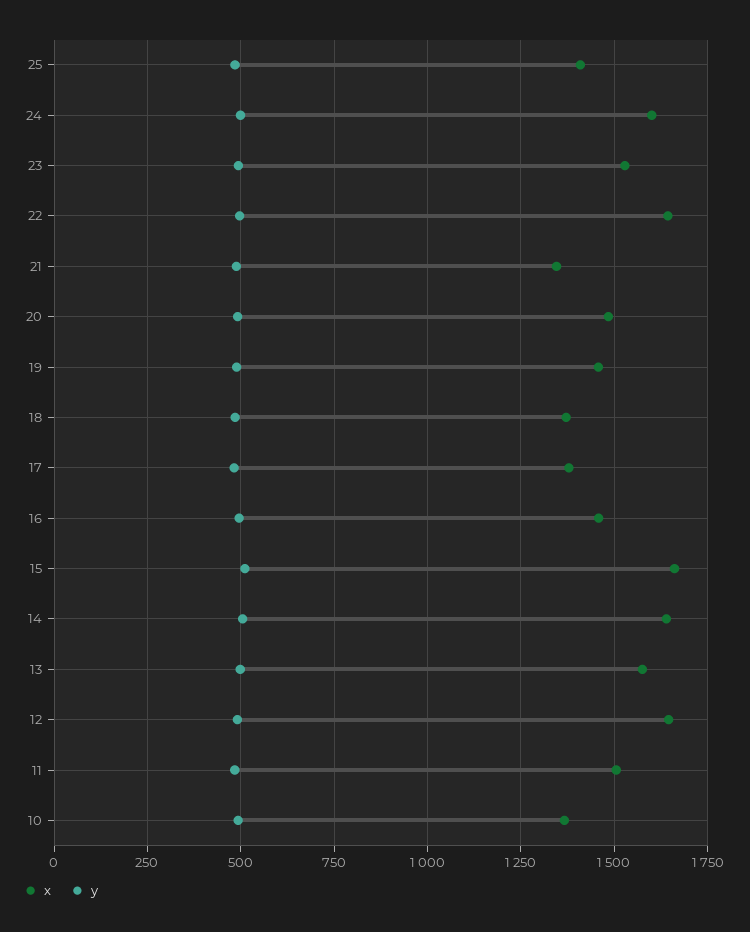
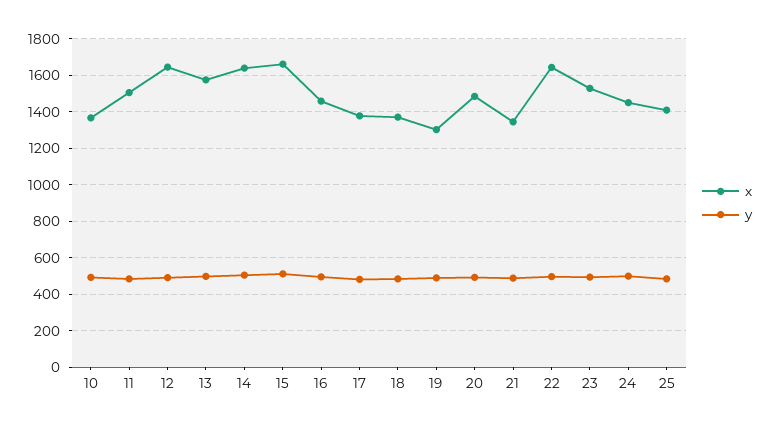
x, 24: 1600 -> 1450
x, 19: 1450 -> 1300

